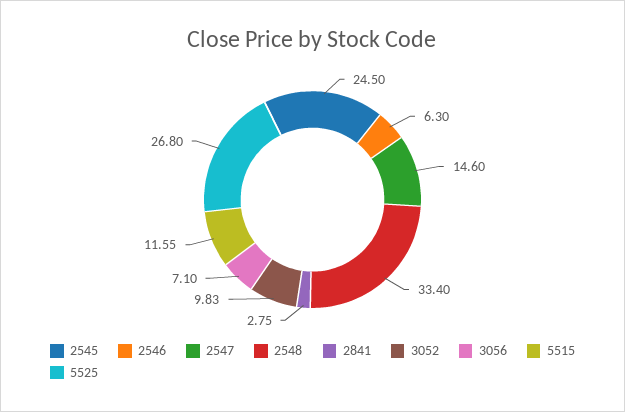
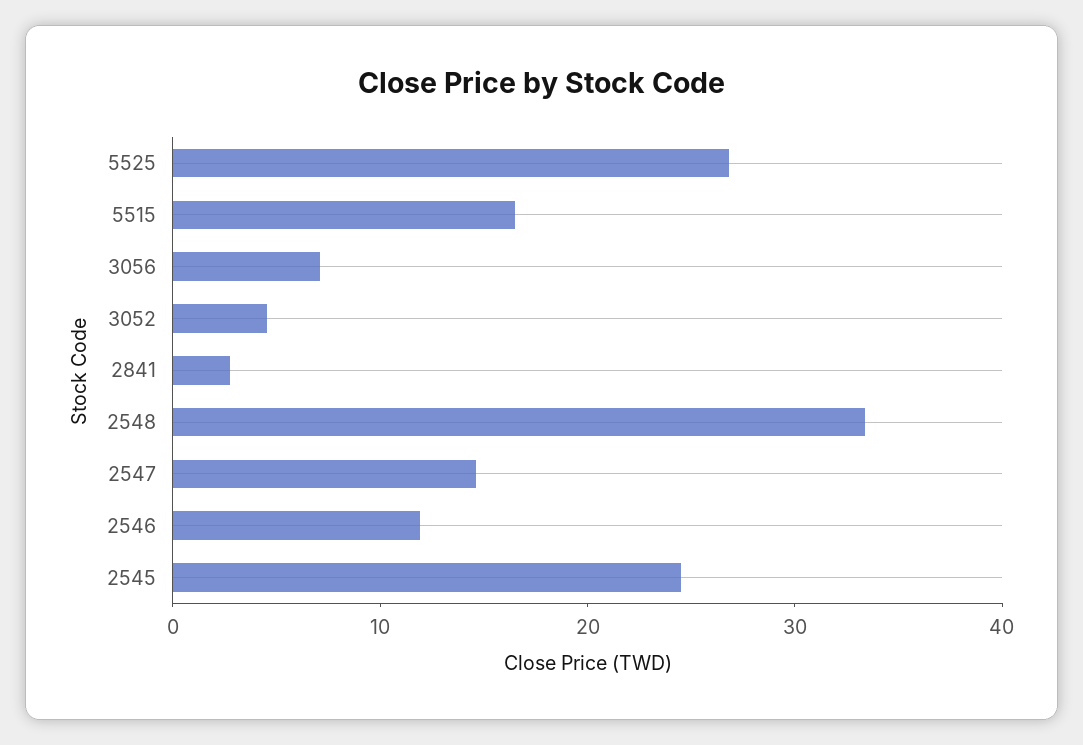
2546: 6.3 -> 12
3052: 9.83 -> 4
5515: 11.55 -> 16

